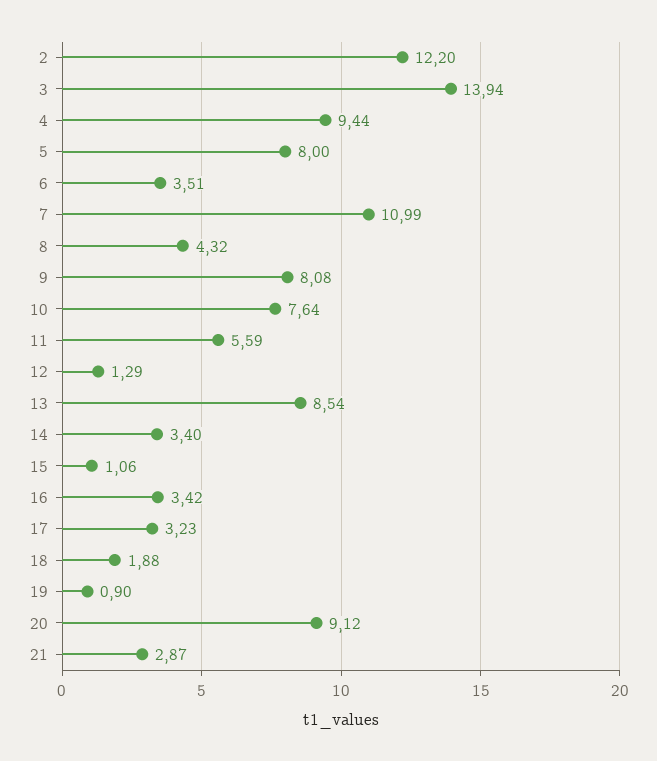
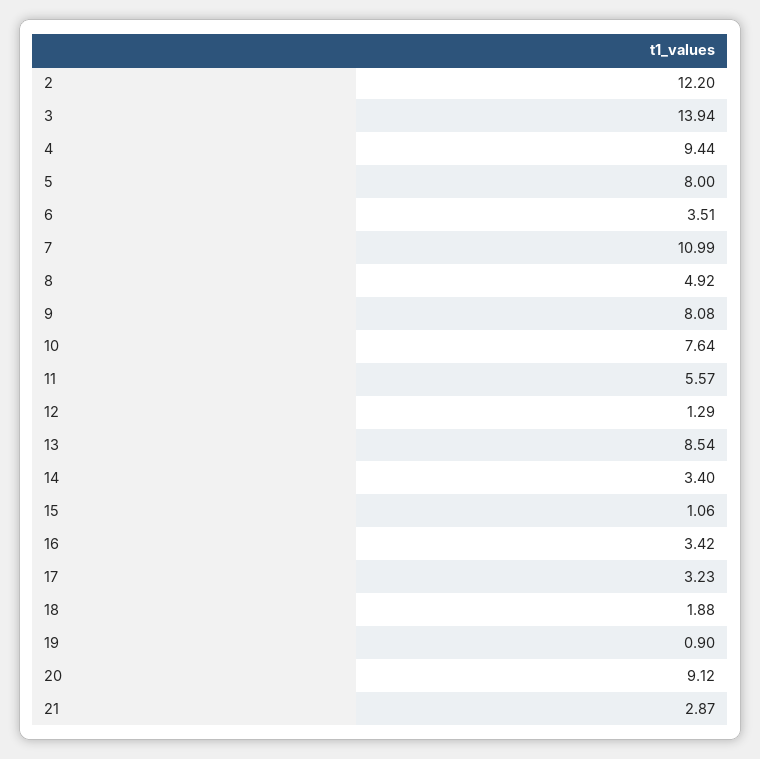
8: 4.32 -> 4.92
11: 5.59 -> 5.57

